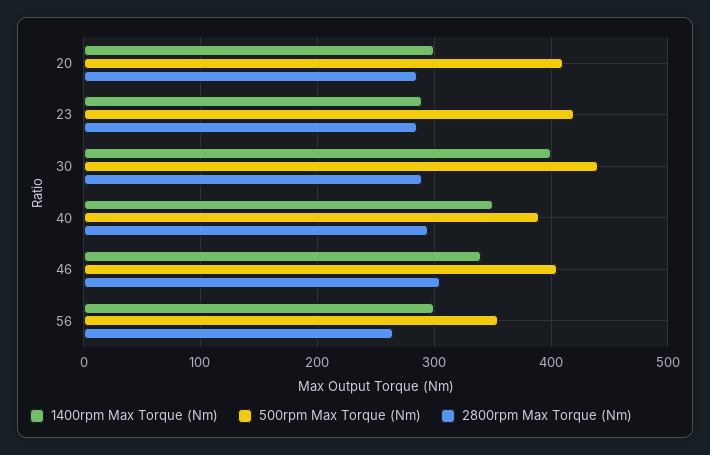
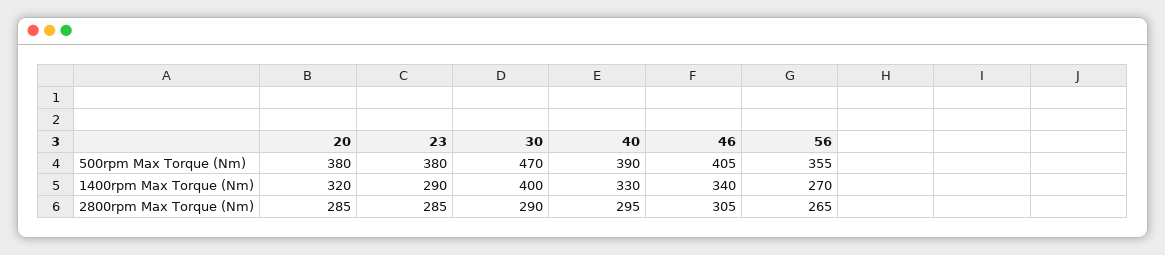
1400rpm Max Torque (Nm), 20: 300 -> 320
500rpm Max Torque (Nm), 20: 410 -> 380
500rpm Max Torque (Nm), 23: 420 -> 380
500rpm Max Torque (Nm), 30: 440 -> 470
1400rpm Max Torque (Nm), 40: 350 -> 330
1400rpm Max Torque (Nm), 56: 300 -> 270

